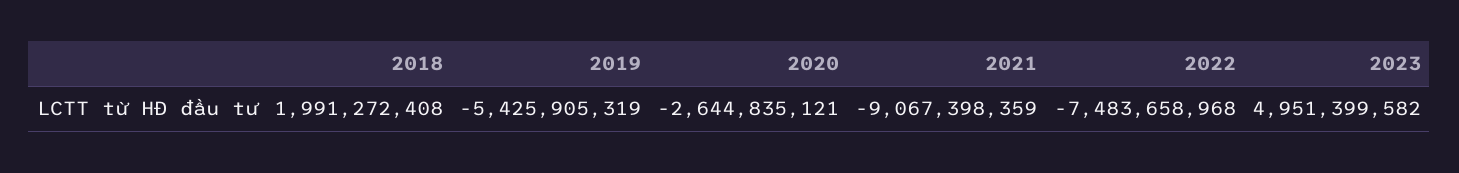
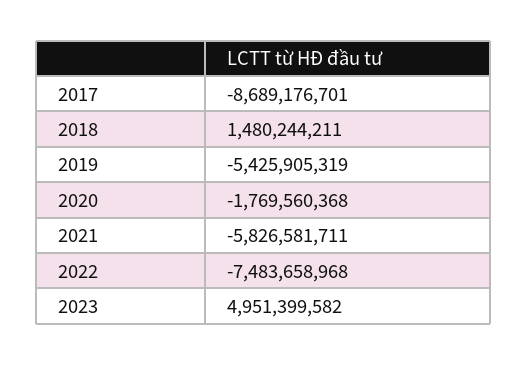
2018: 1991272408 -> 1480244211
2020: -2644835121 -> -1769560368
2021: -9067398359 -> -5826581711
2017: none -> -8689176701

